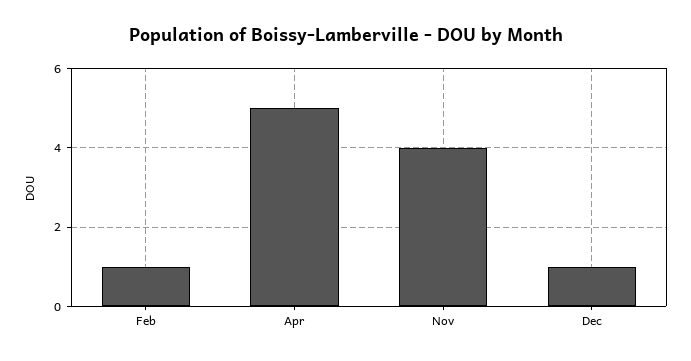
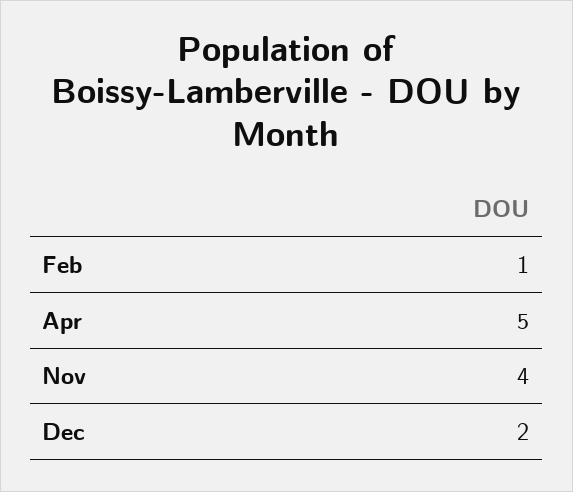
Dec: 1 -> 2

